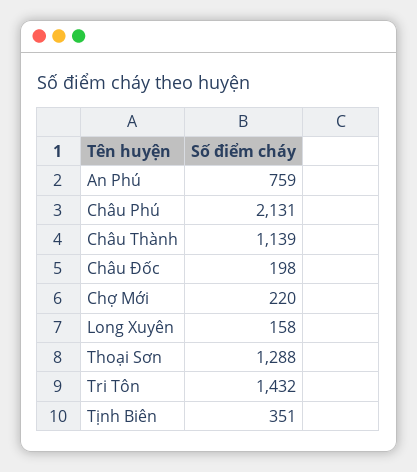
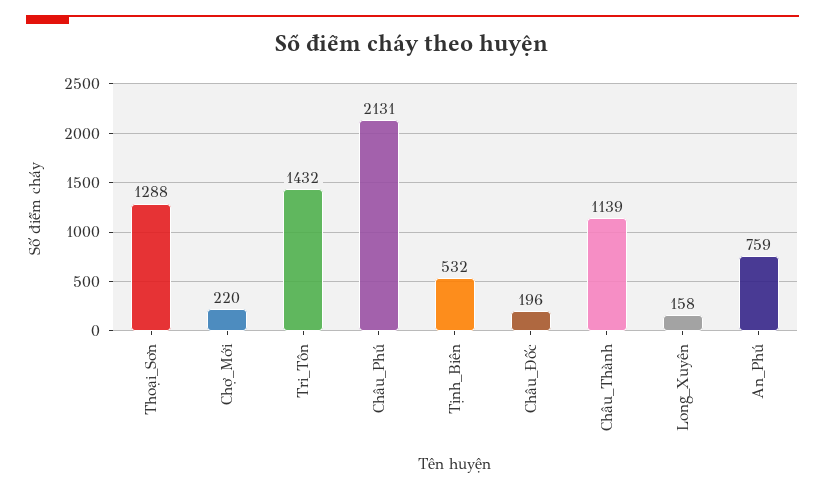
Châu Đốc: 198 -> 196
Tịnh Biên: 351 -> 532

